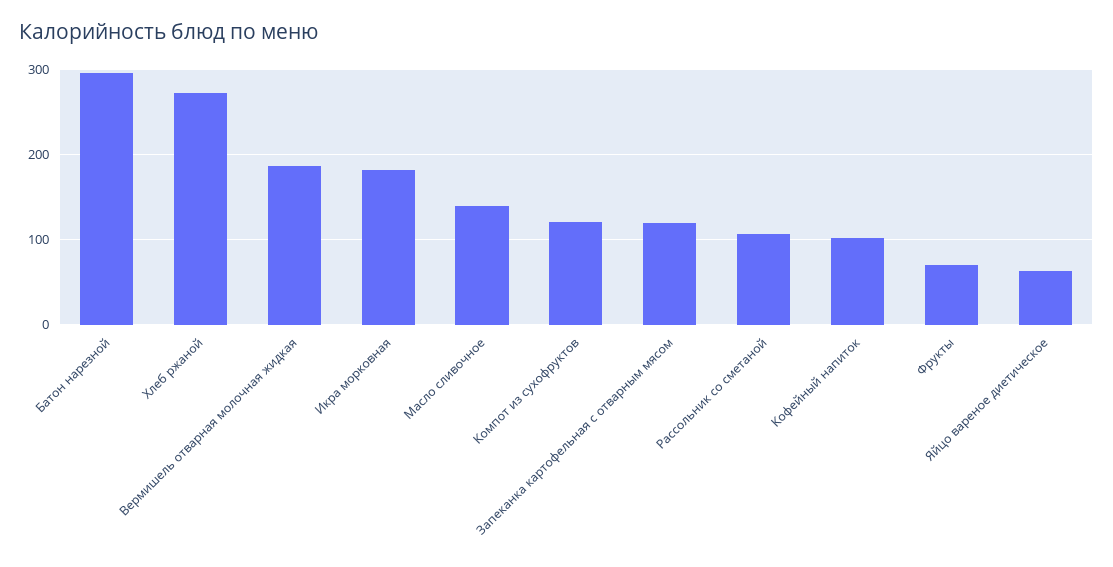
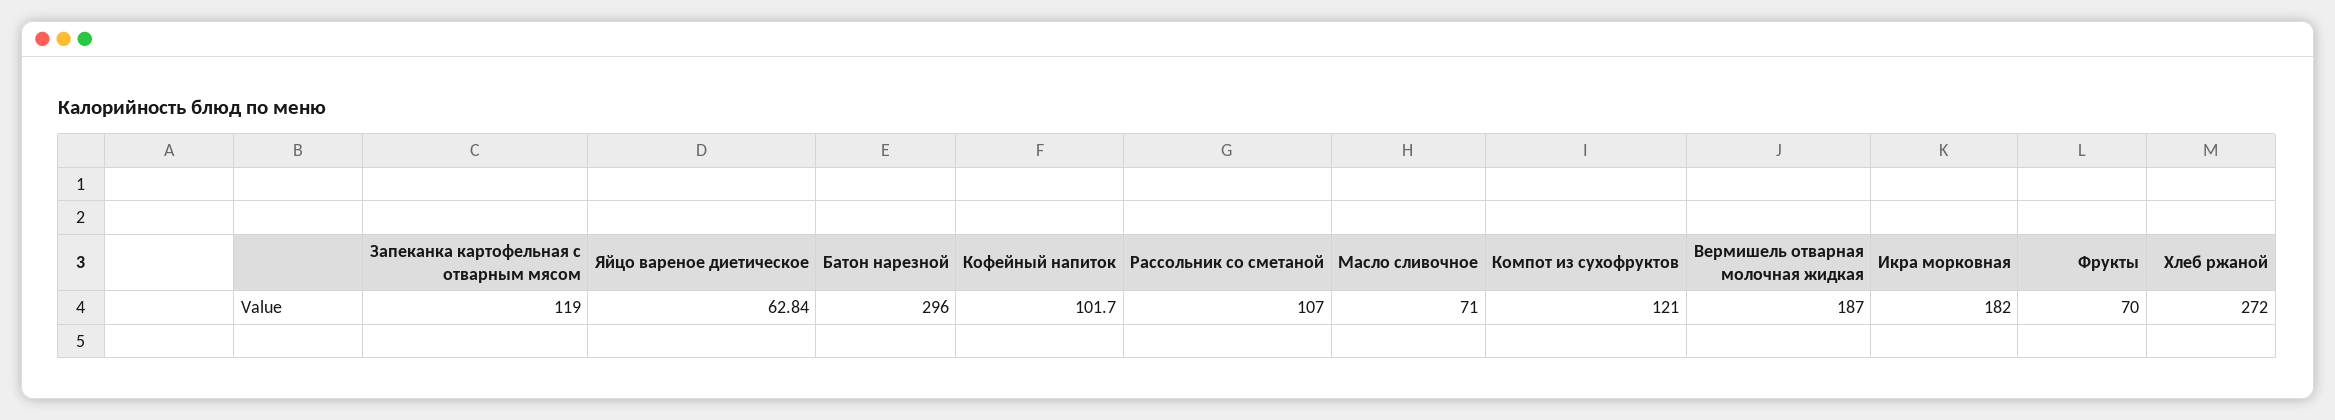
Масло сливочное: 140 -> 71

